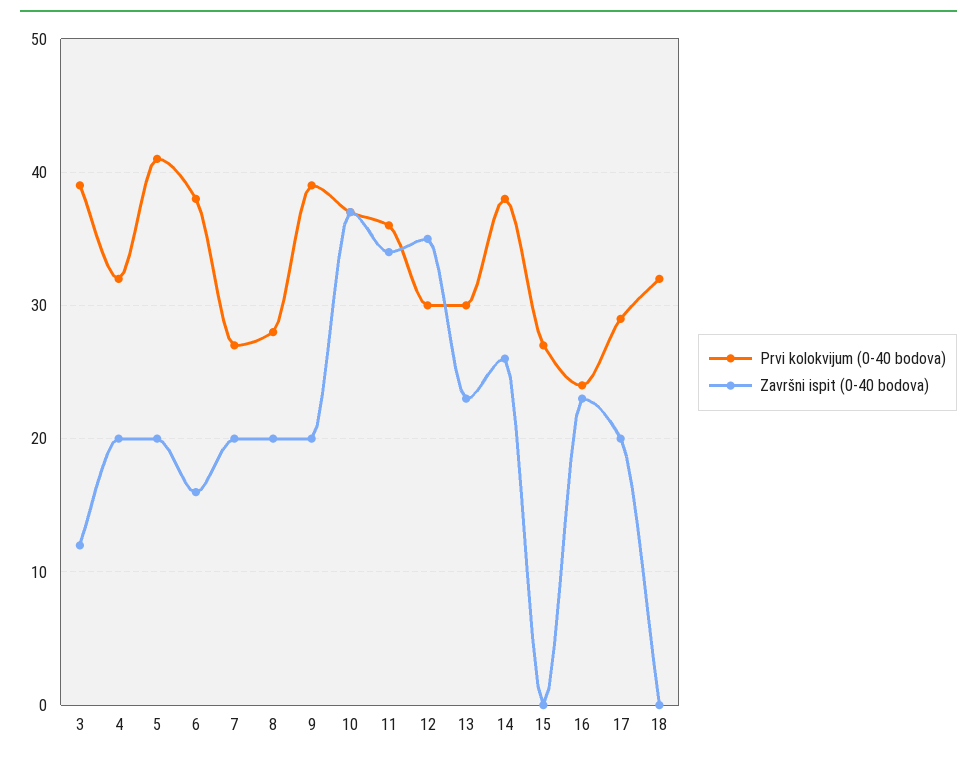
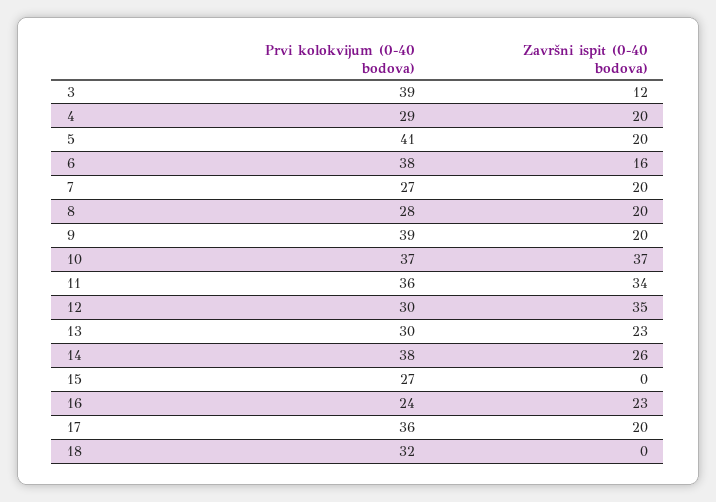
Prvi kolokvijum (0-40 bodova), 4: 32 -> 29
Prvi kolokvijum (0-40 bodova), 17: 29 -> 36

